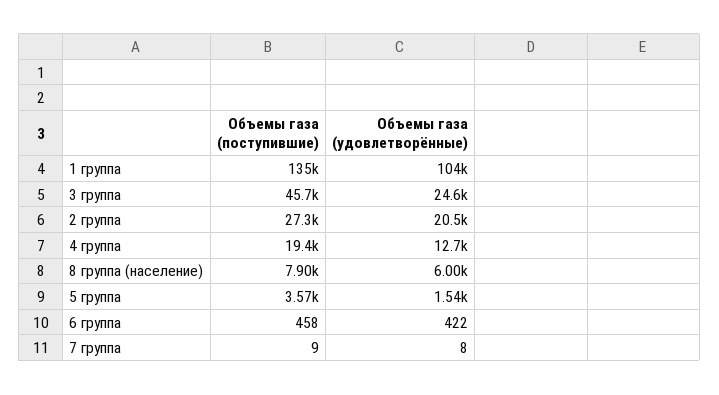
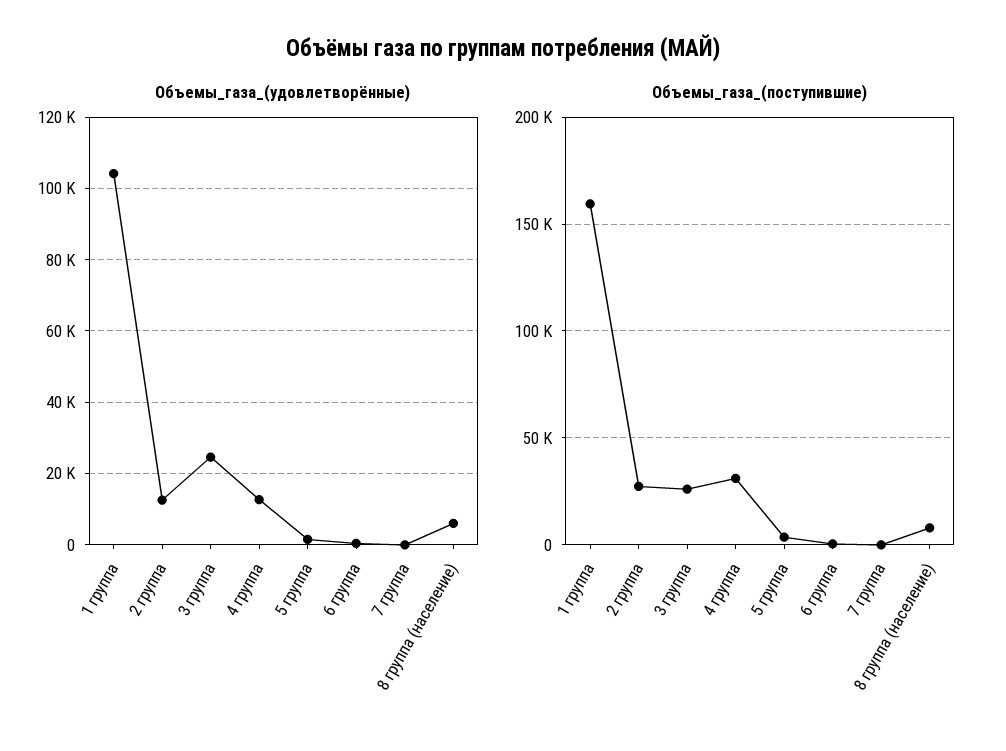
Объемы газа (поступившие), 1 группа: 135000 -> 160000
Объемы газа (поступившие), 3 группа: 45700 -> 25000
Объемы газа (удовлетворённые), 2 группа: 20500 -> 12000
Объемы газа (поступившие), 4 группа: 19400 -> 30000

